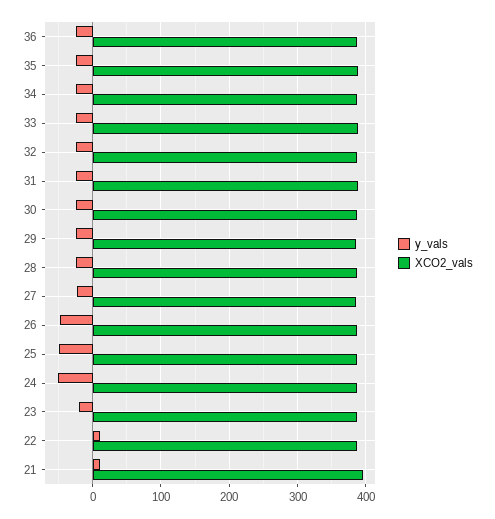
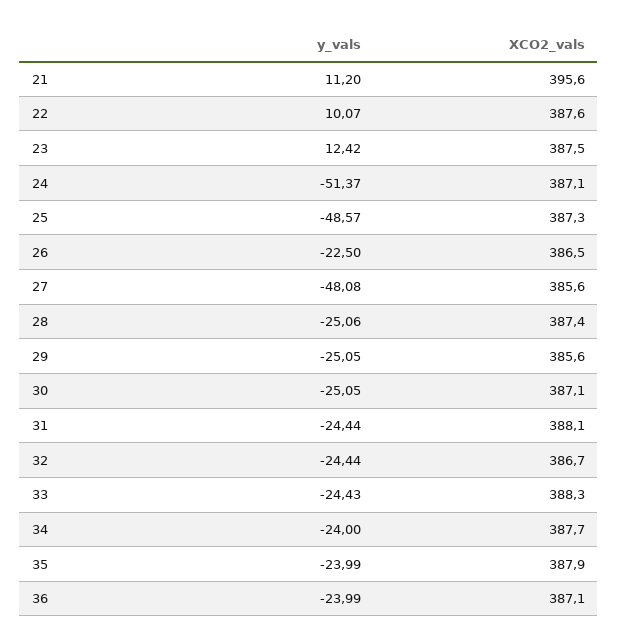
y_vals, 27: -20 -> -48.08
y_vals, 26: -50 -> -22.5
y_vals, 23: -20 -> 12.42

